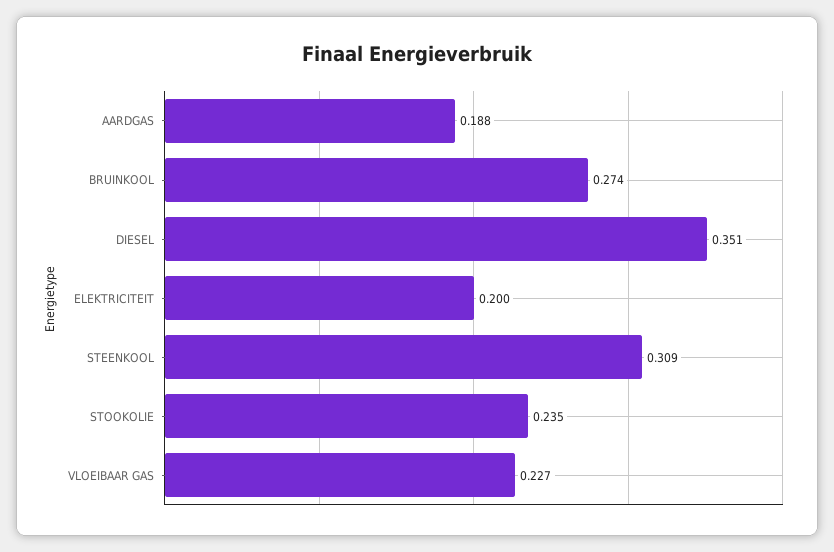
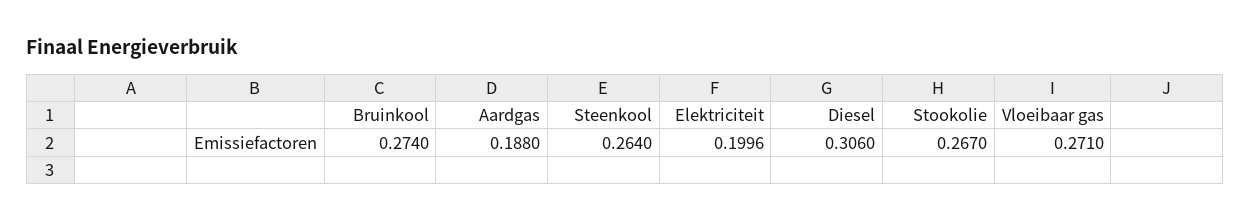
DIESEL: 0.351 -> 0.306
STEENKOOL: 0.309 -> 0.264
STOOKOLIE: 0.235 -> 0.267
VLOEIBAAR GAS: 0.227 -> 0.271

